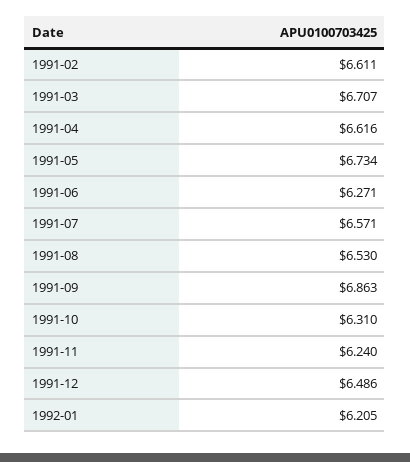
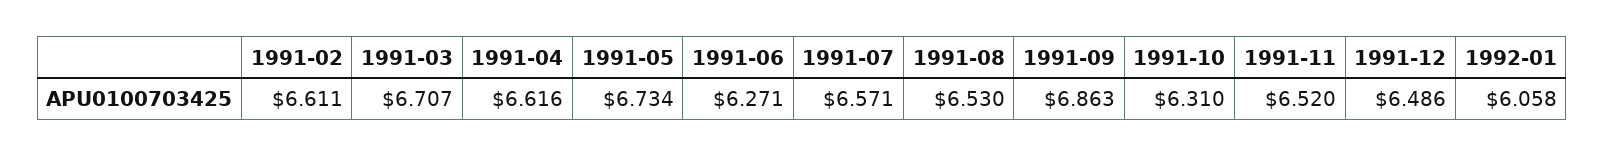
1991-11: 6.24 -> 6.52
1992-01: 6.205 -> 6.058

